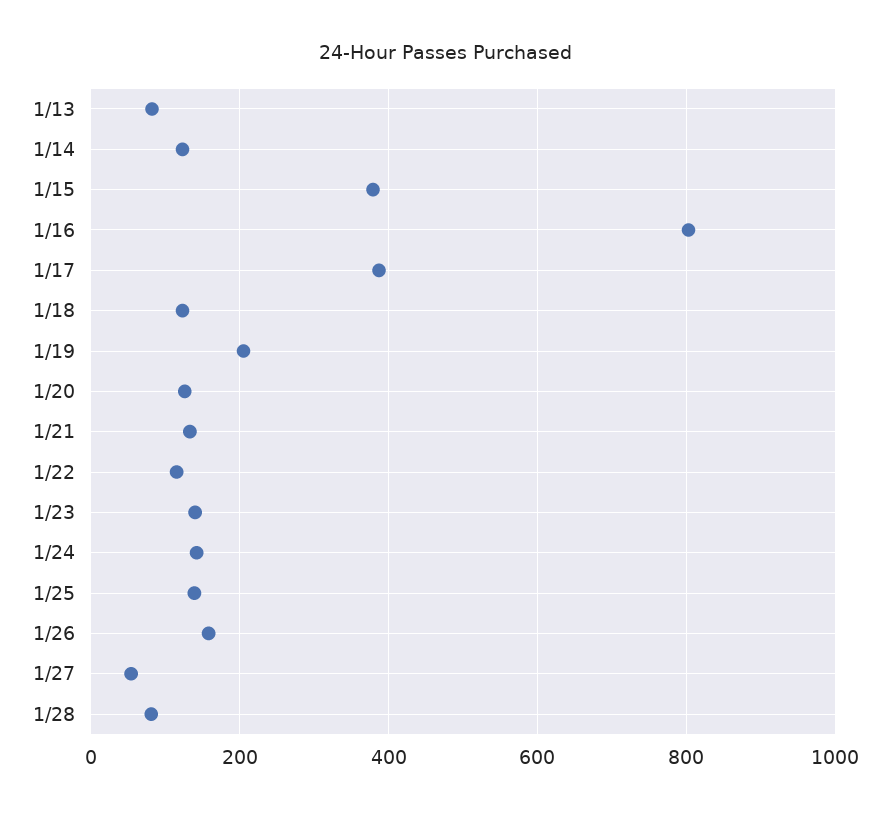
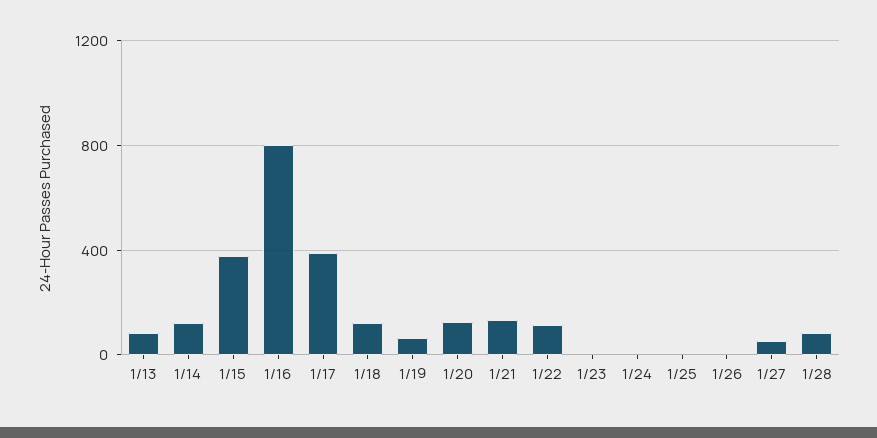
1/19: 200 -> 50
1/23: 140 -> 0
1/24: 140 -> 0
1/25: 140 -> 0
1/26: 160 -> 0

